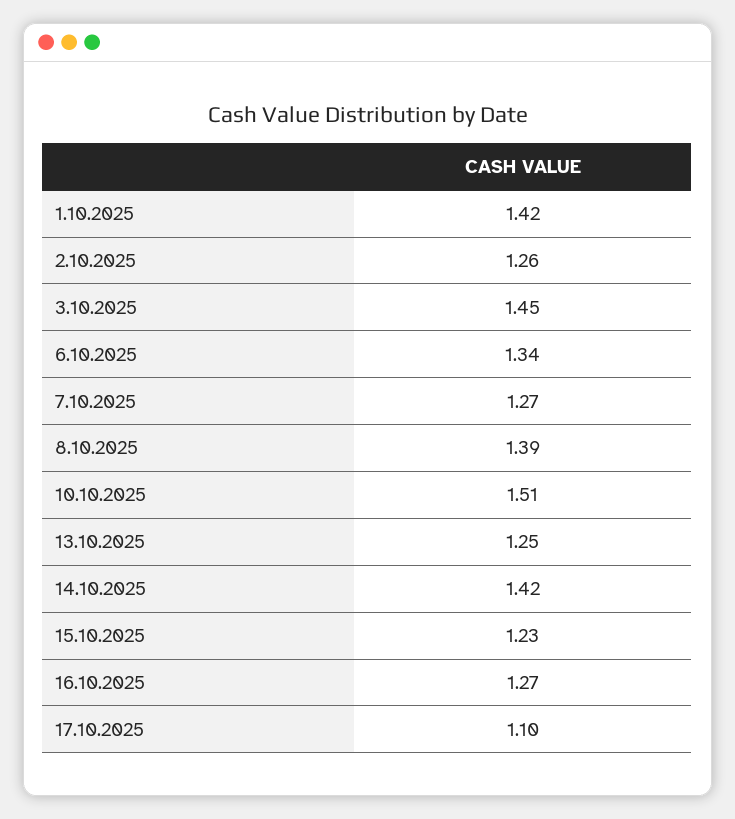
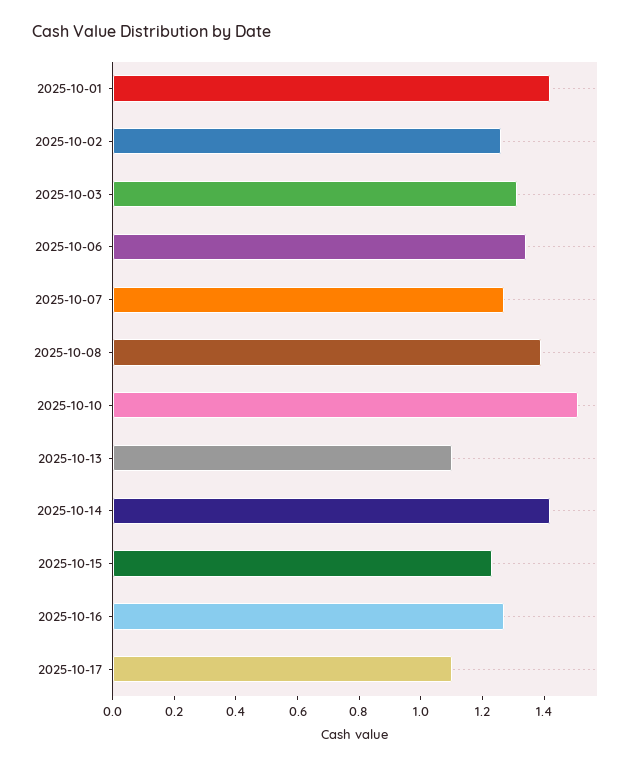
3.10.2025: 1.45 -> 1.3
13.10.2025: 1.25 -> 1.1

